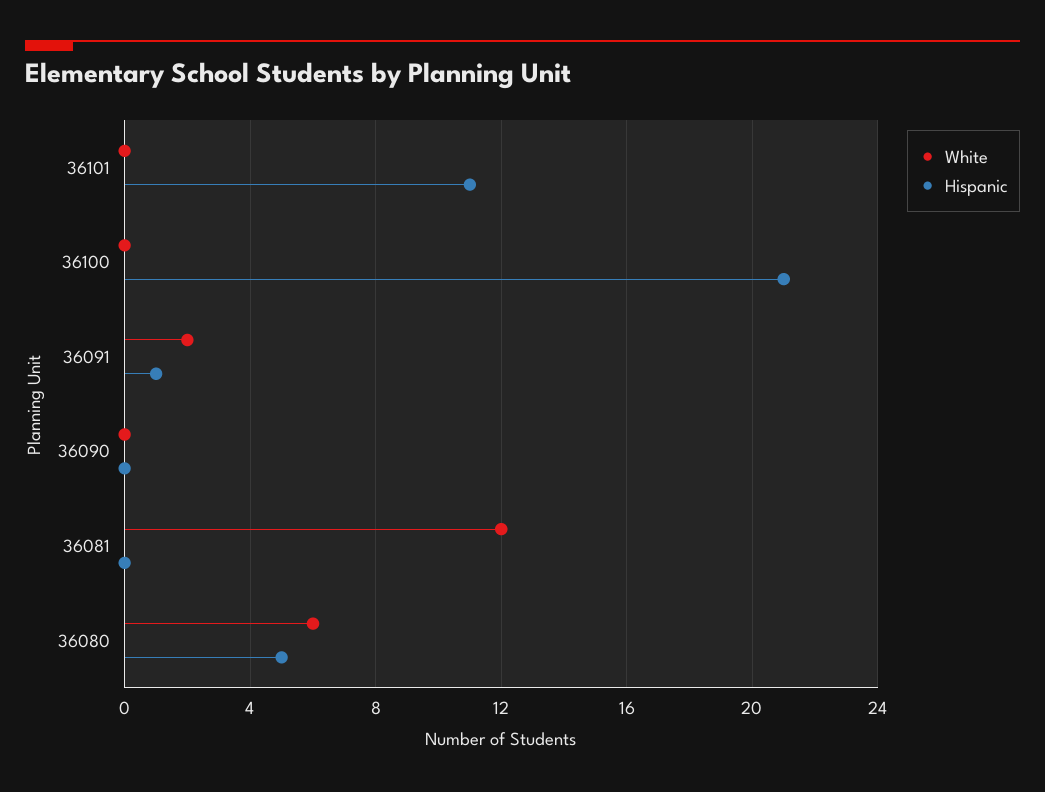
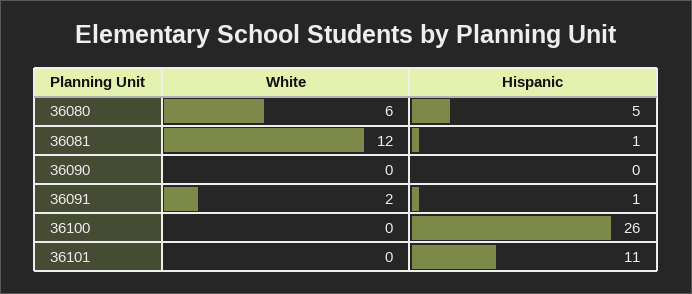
Hispanic, 36100: 21 -> 26
Hispanic, 36081: 0 -> 1

